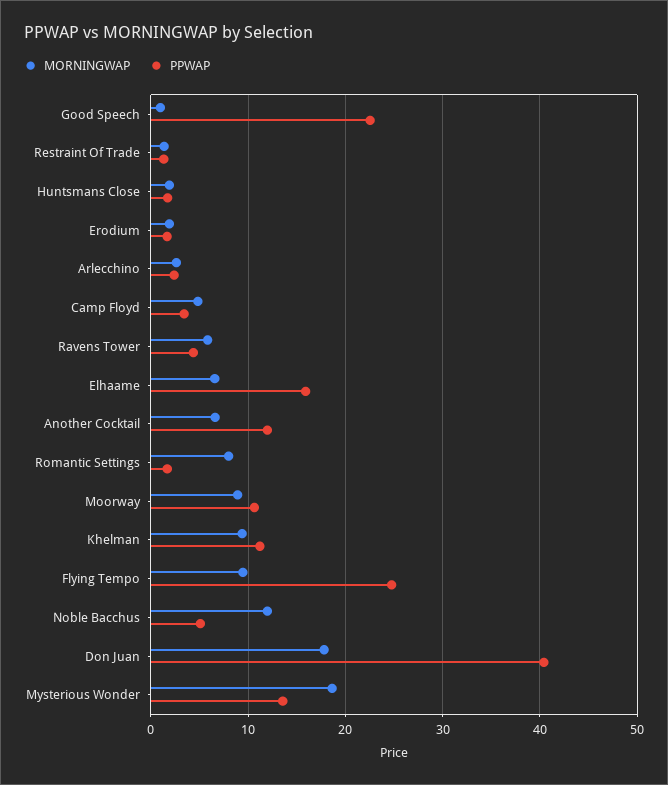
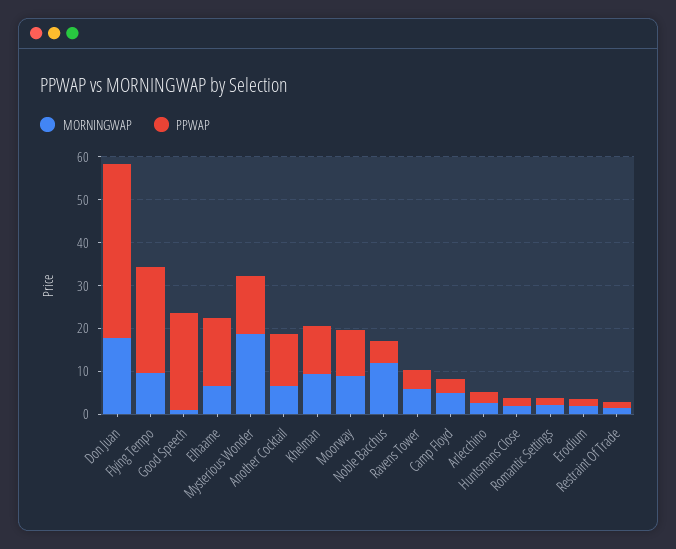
MORNINGWAP, Romantic Settings: 8 -> 2

